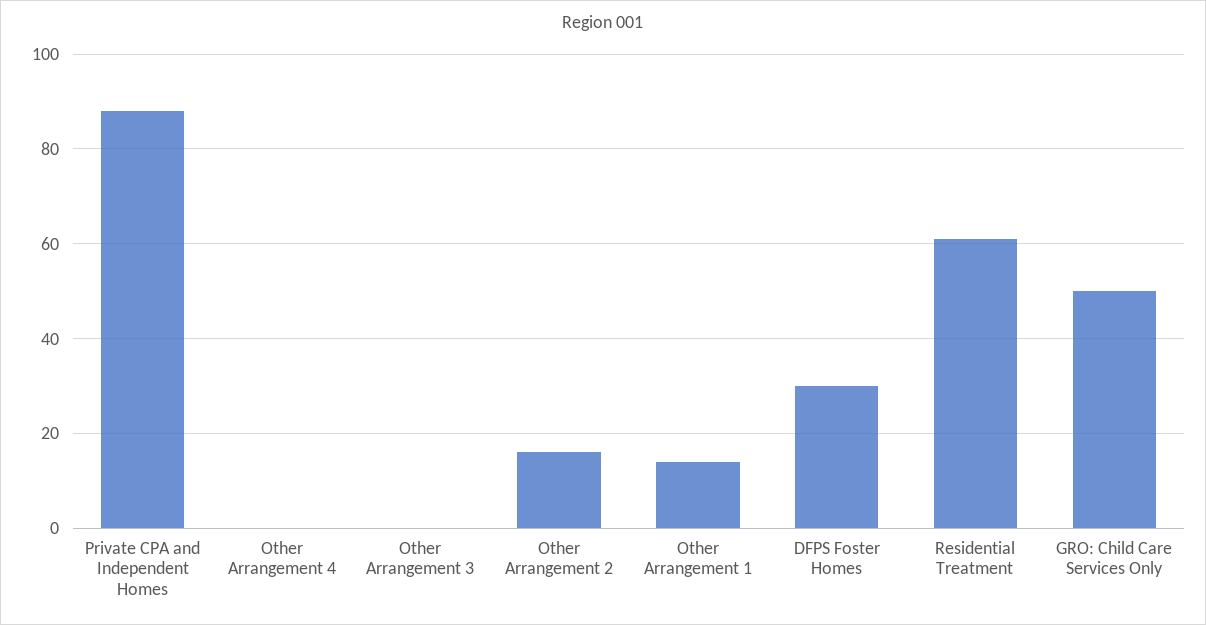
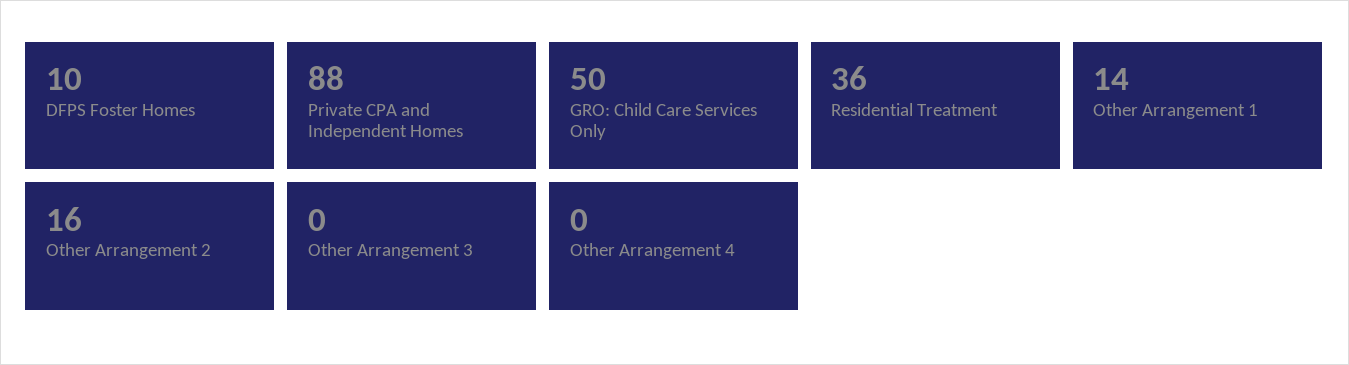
DFPS Foster Homes: 30 -> 10
Residential Treatment: 60 -> 36

